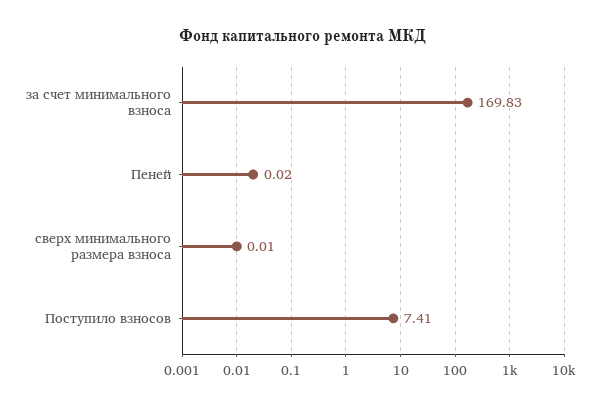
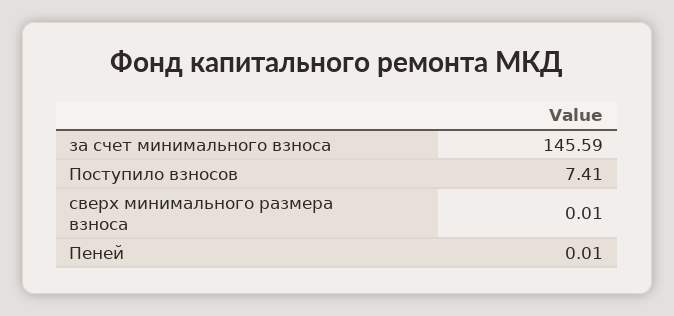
за счет минимального взноса: 169.83 -> 145.59
Пеней: 0.02 -> 0.01

